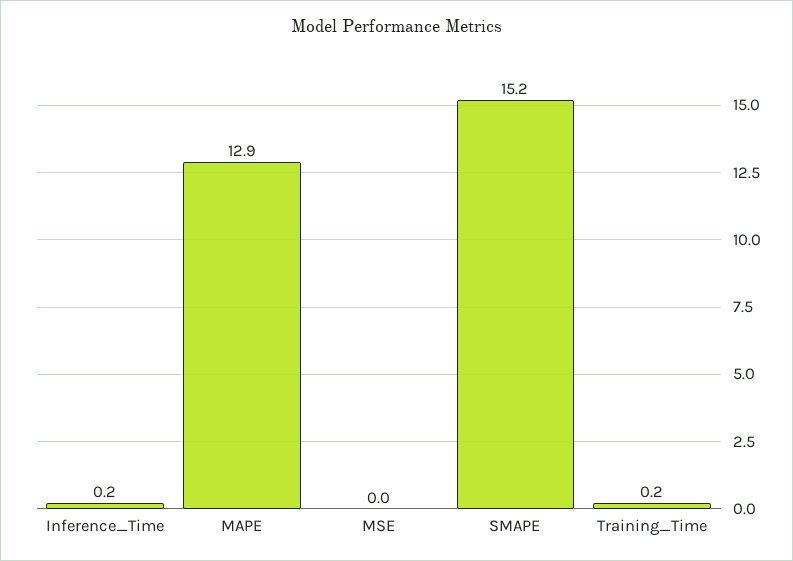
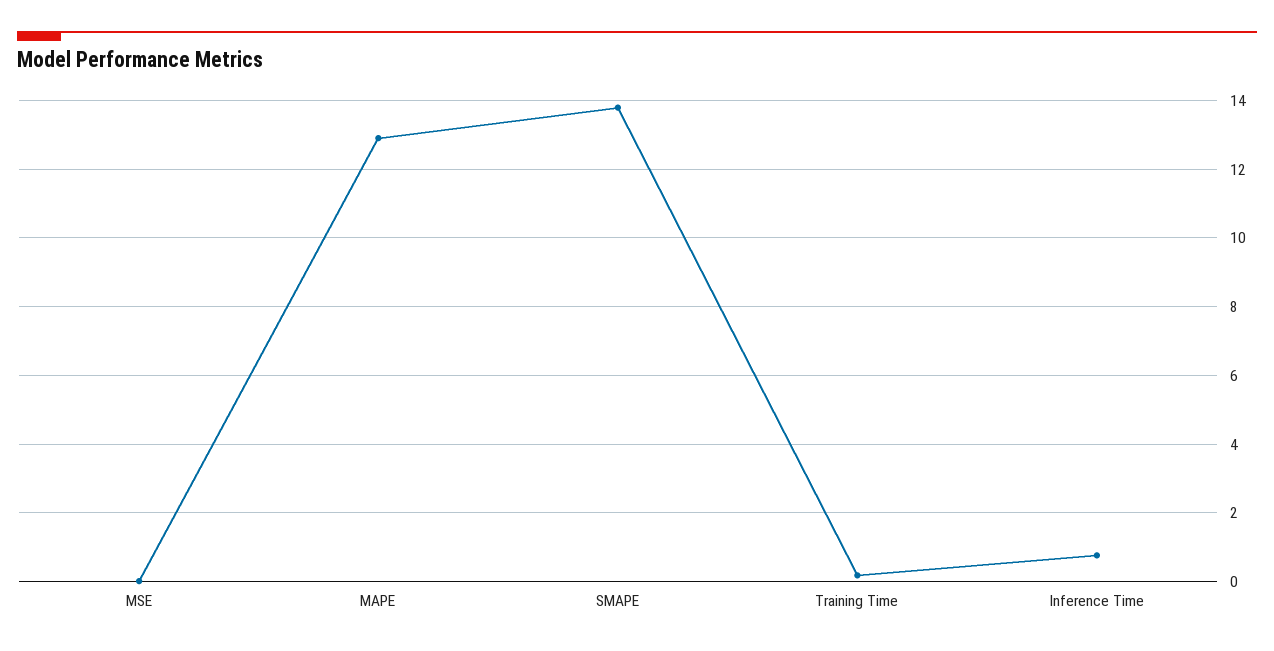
Inference_Time: 0.2 -> 0.8
SMAPE: 15.2 -> 13.8

